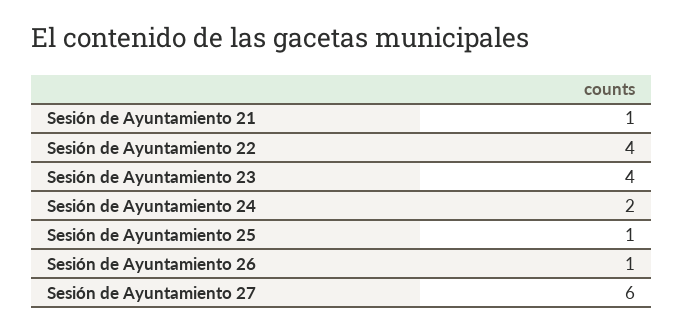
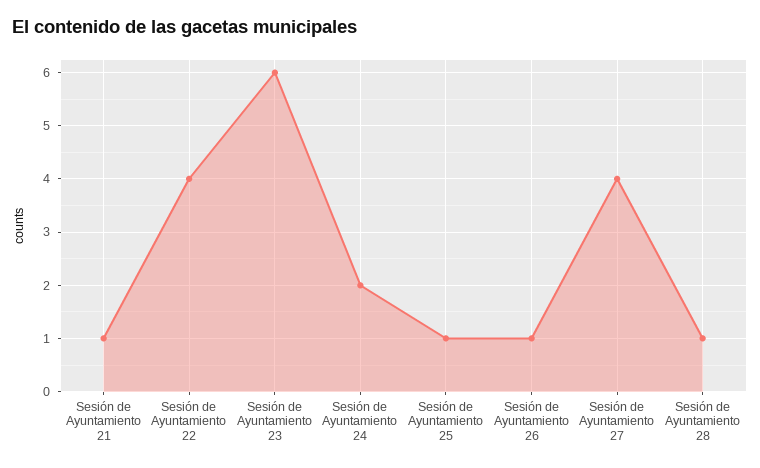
Sesión de Ayuntamiento 23: 4 -> 6
Sesión de Ayuntamiento 27: 6 -> 4
Sesión de Ayuntamiento 28: none -> 1

